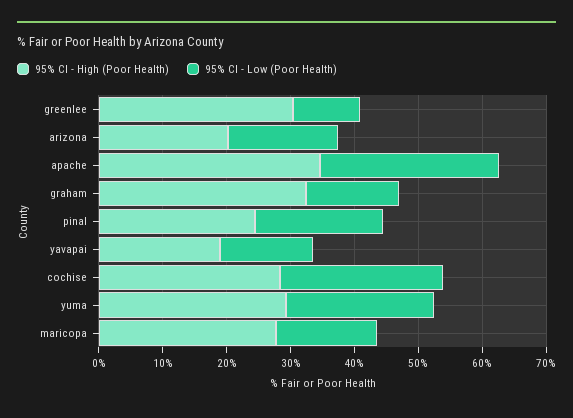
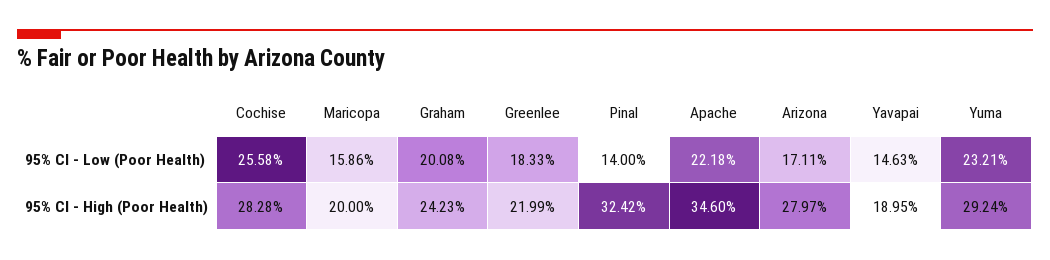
95% CI - High (Poor Health), greenlee: 30 -> 21.99
95% CI - Low (Poor Health), greenlee: 10 -> 18.33
95% CI - High (Poor Health), arizona: 20 -> 27.97
95% CI - Low (Poor Health), apache: 28 -> 22.18
95% CI - High (Poor Health), graham: 32 -> 24.23
95% CI - Low (Poor Health), graham: 14 -> 20.08
95% CI - High (Poor Health), pinal: 24 -> 32.42
95% CI - Low (Poor Health), pinal: 20 -> 14
95% CI - High (Poor Health), maricopa: 28 -> 20

